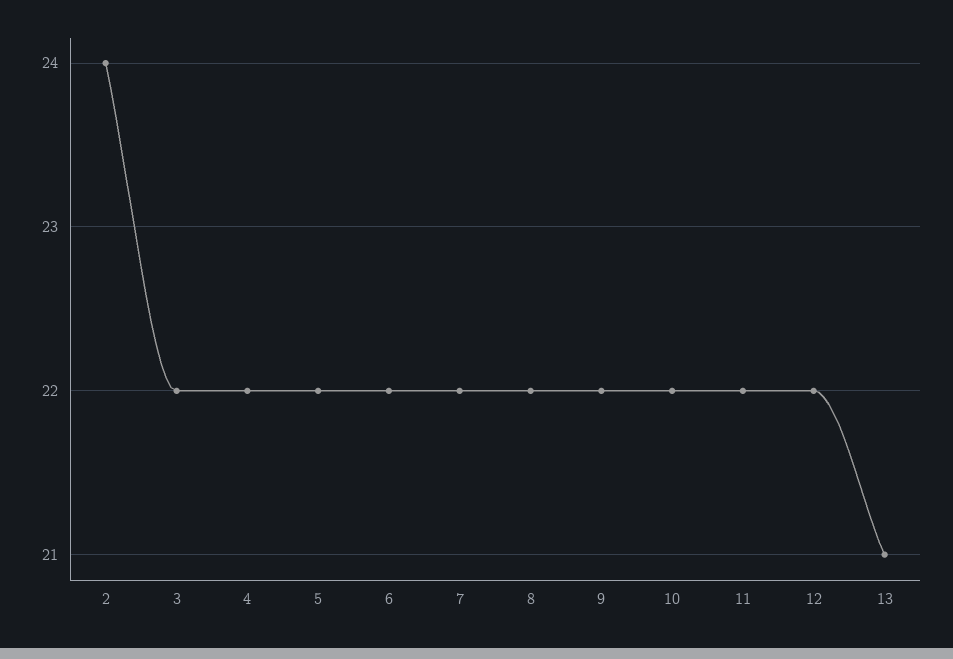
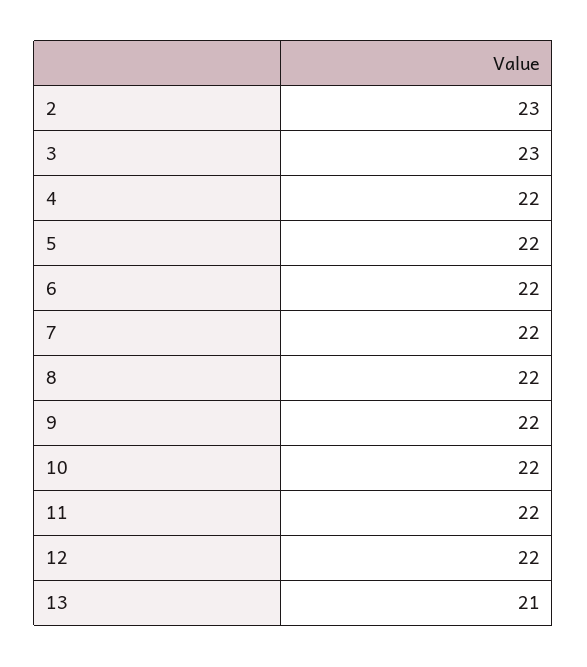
2: 24 -> 23
3: 22 -> 23

